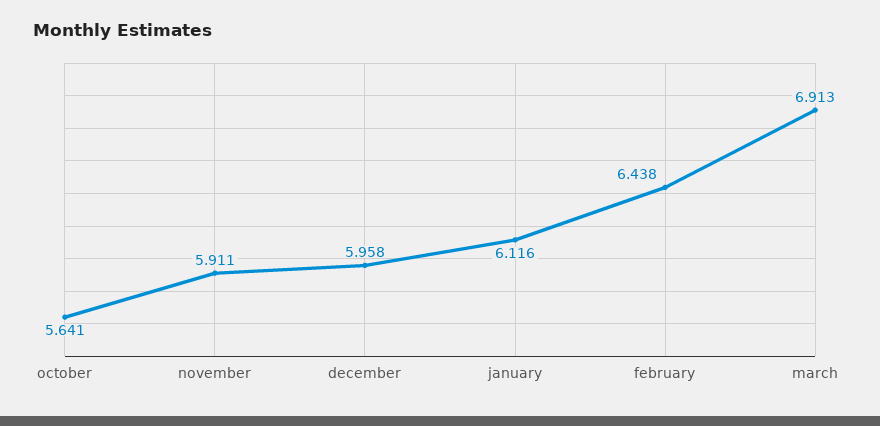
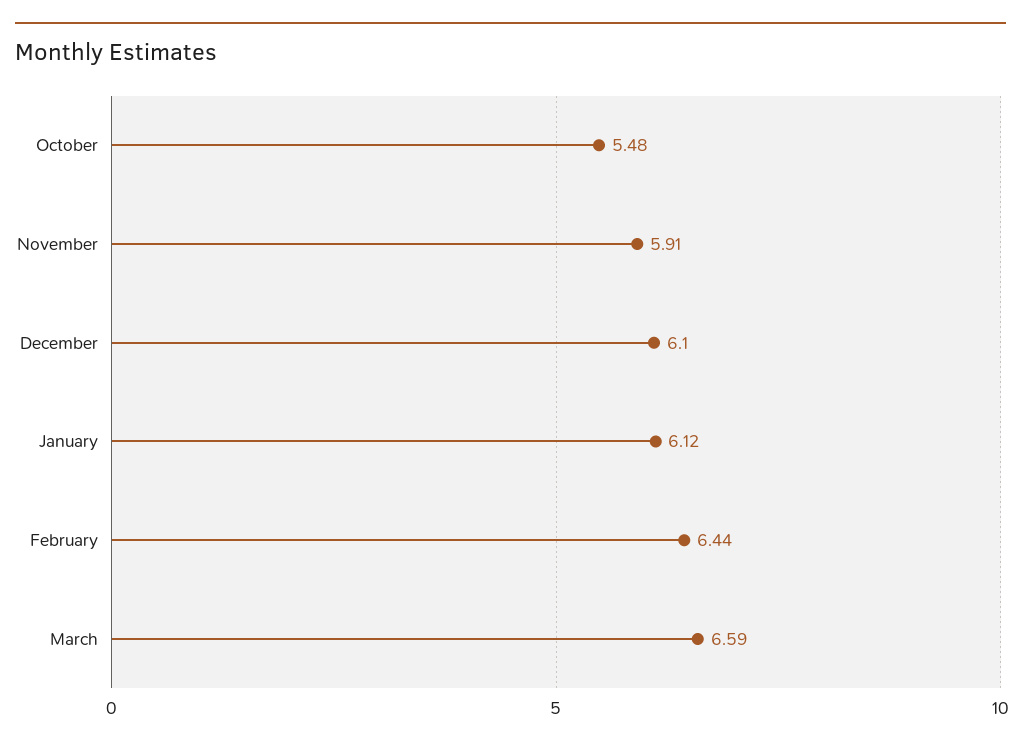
october: 5.641 -> 5.48
december: 5.958 -> 6.1
march: 6.913 -> 6.59

